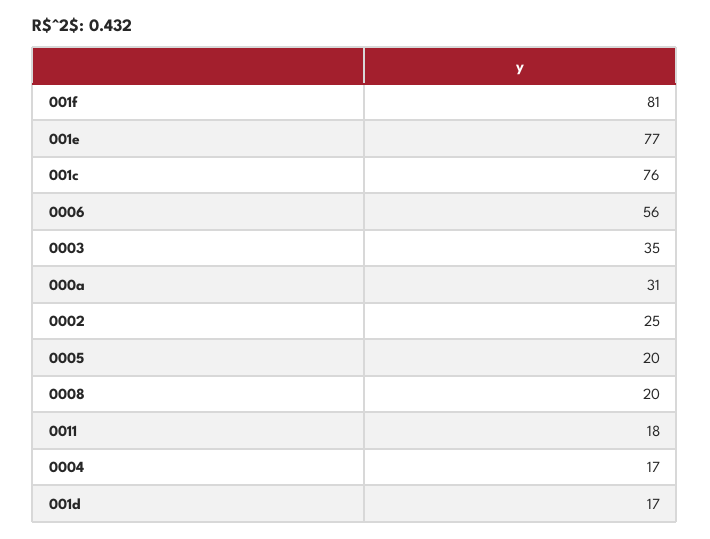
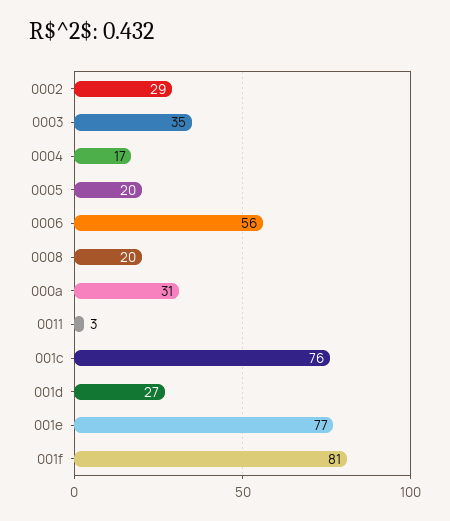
0002: 25 -> 29
0011: 18 -> 3
001d: 17 -> 27

